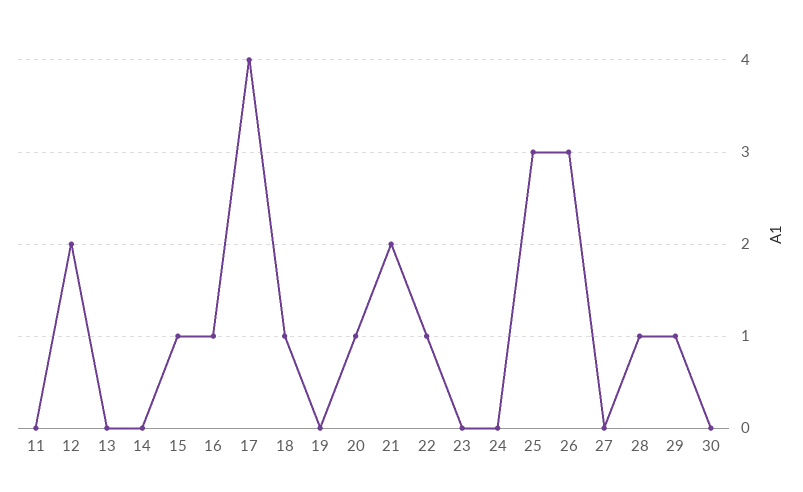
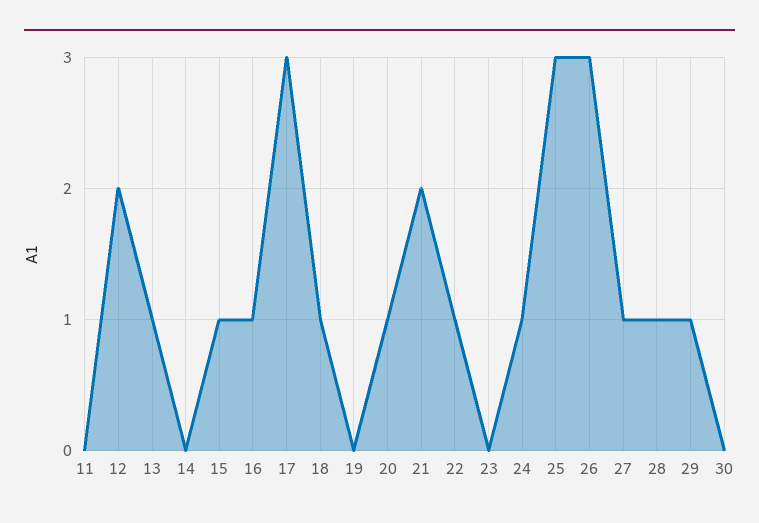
13: 0 -> 1
17: 4 -> 3
24: 0 -> 1
27: 0 -> 1

